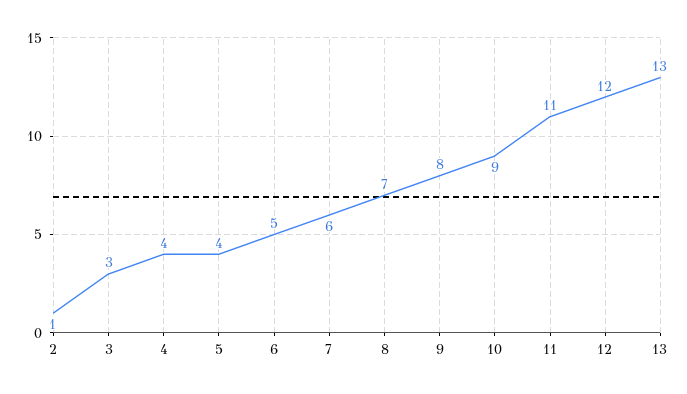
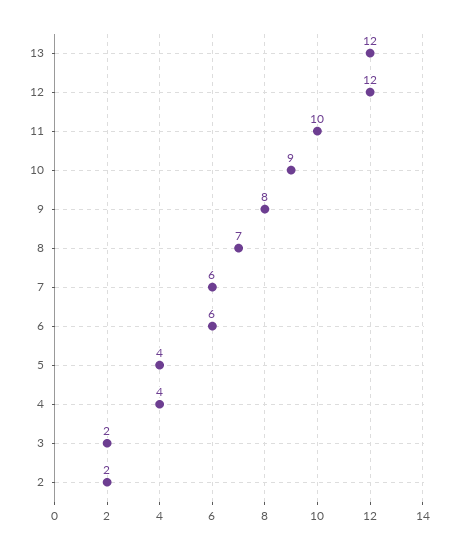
2: 1 -> 2
3: 3 -> 2
6: 5 -> 6
11: 11 -> 10
13: 13 -> 12

